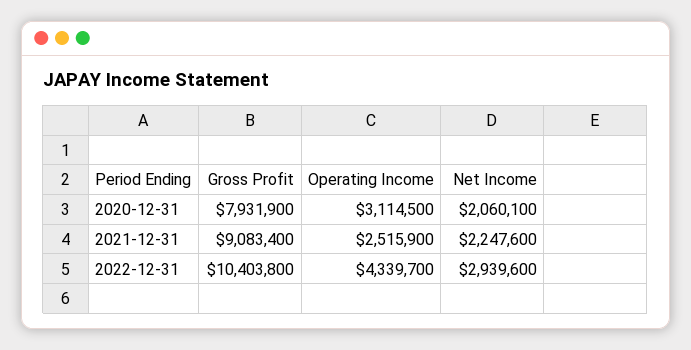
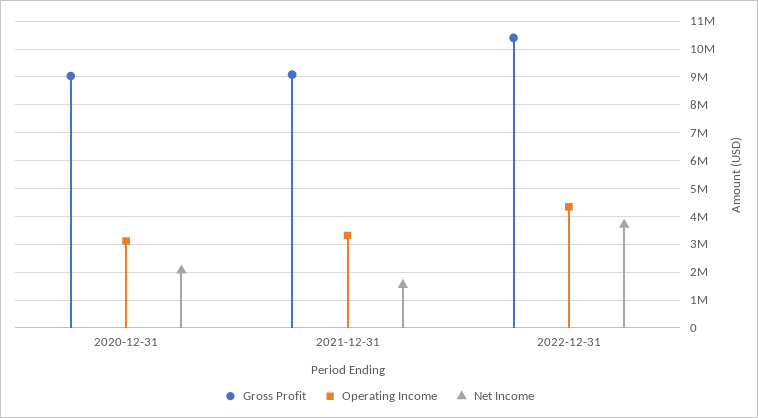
Gross Profit, 2020-12-31: 7931900 -> 9000000
Operating Income, 2021-12-31: 2515900 -> 3250000
Net Income, 2021-12-31: 2247600 -> 1500000
Net Income, 2022-12-31: 2939600 -> 3750000

